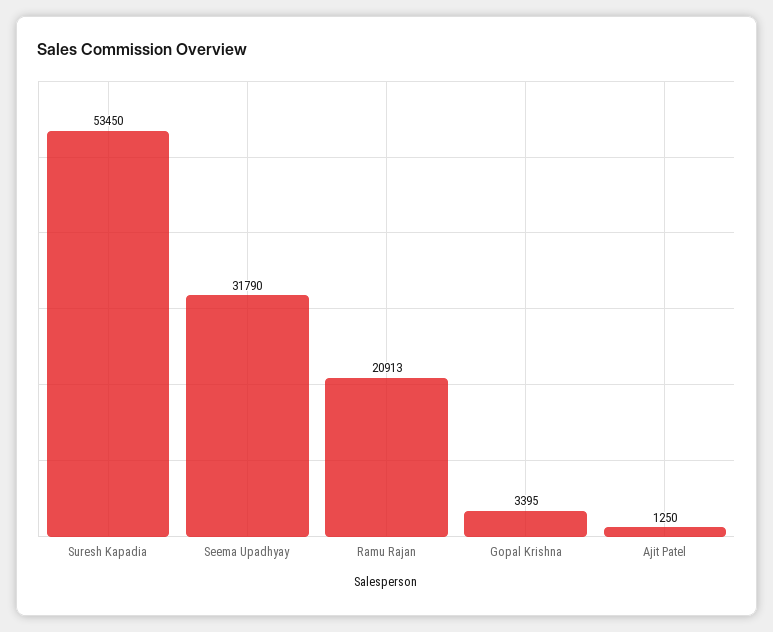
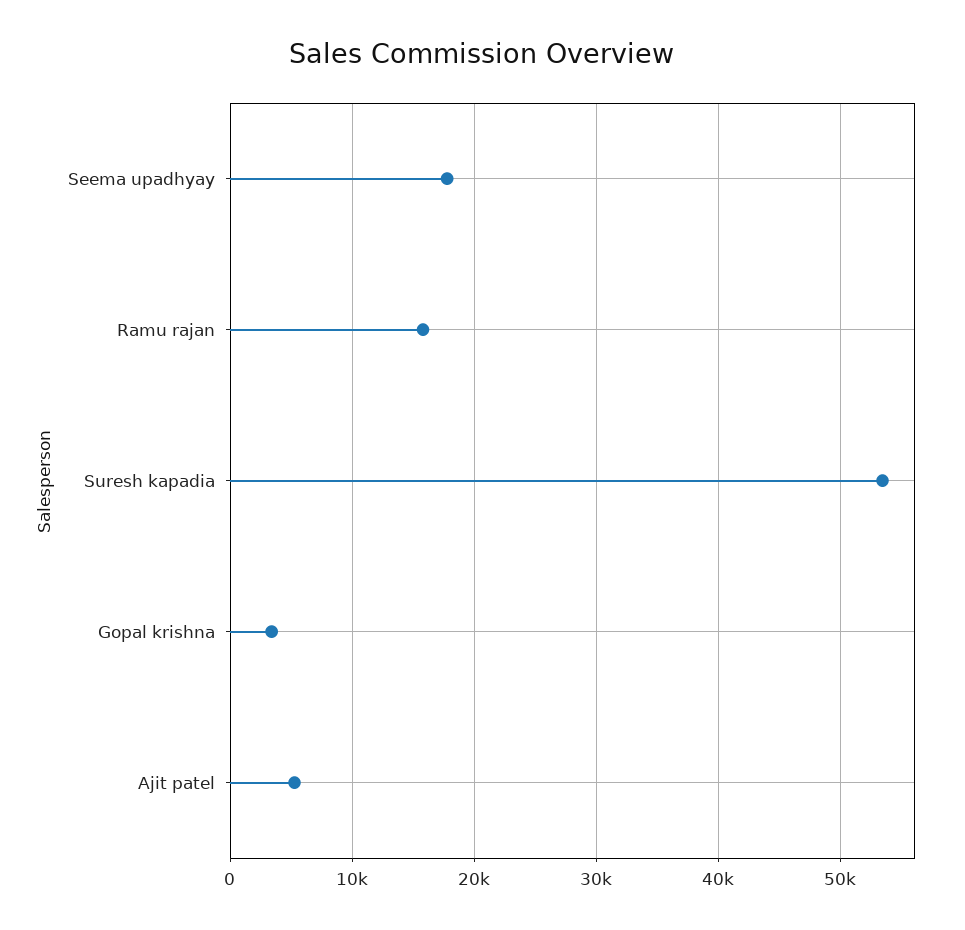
Seema Upadhyay: 31790 -> 18000
Ramu Rajan: 20913 -> 16000
Ajit Patel: 1250 -> 5000

